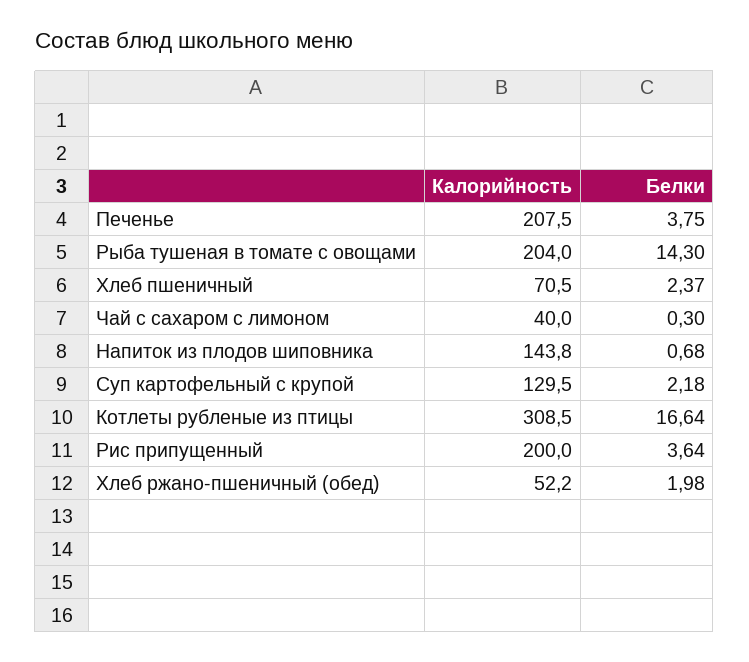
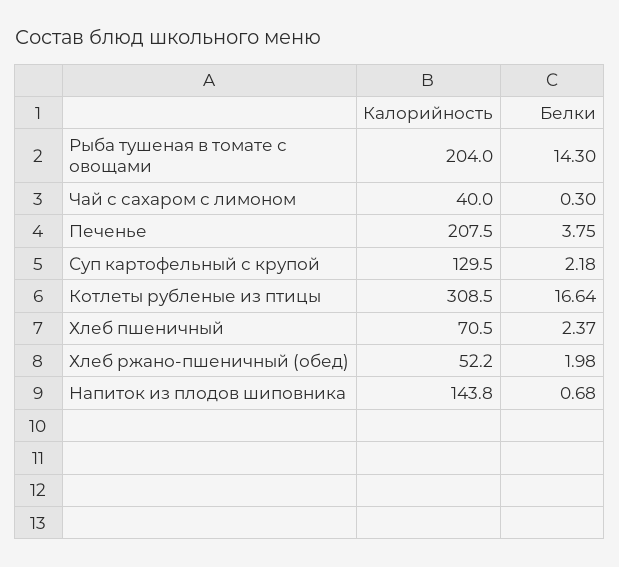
Калорийность, Рис припущенный: 200 -> none
Белки, Рис припущенный: 3.64 -> none

